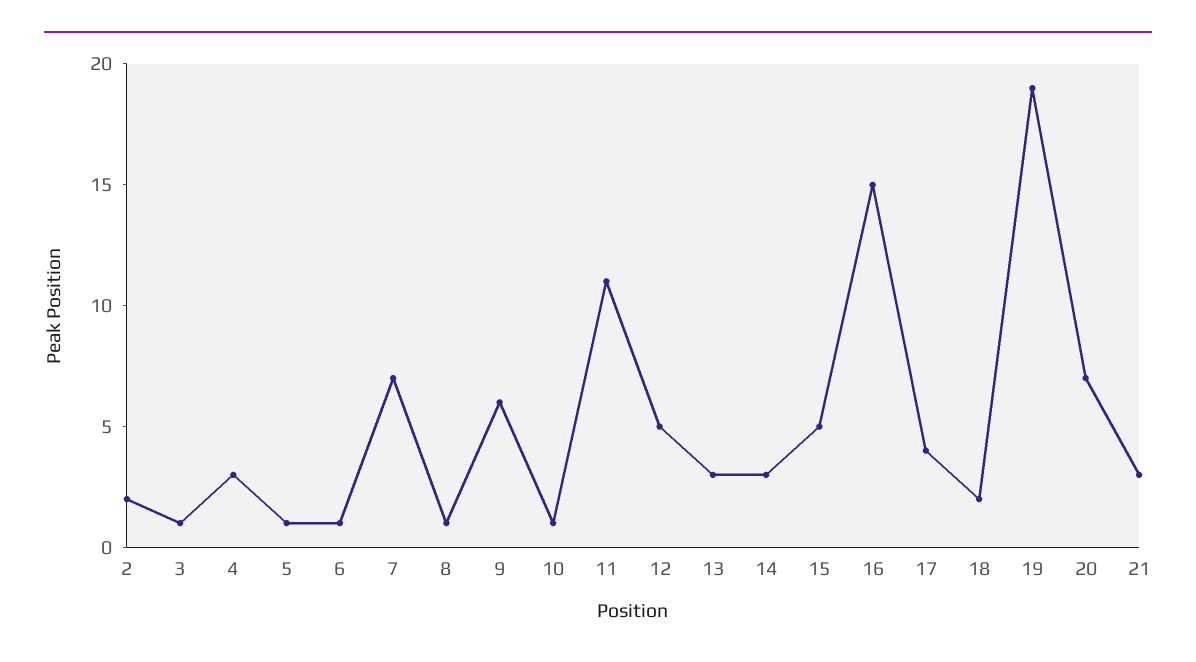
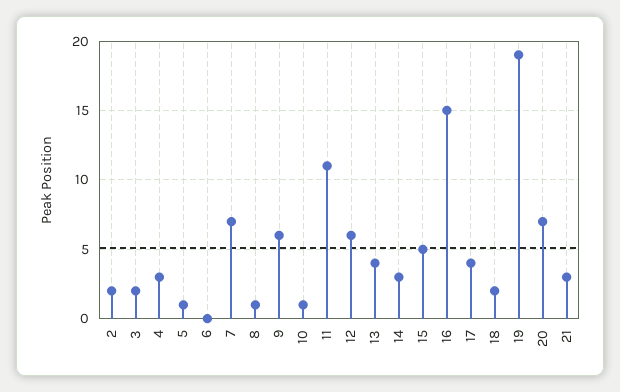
3: 1 -> 2
6: 1 -> 0
12: 5 -> 6
13: 3 -> 4

